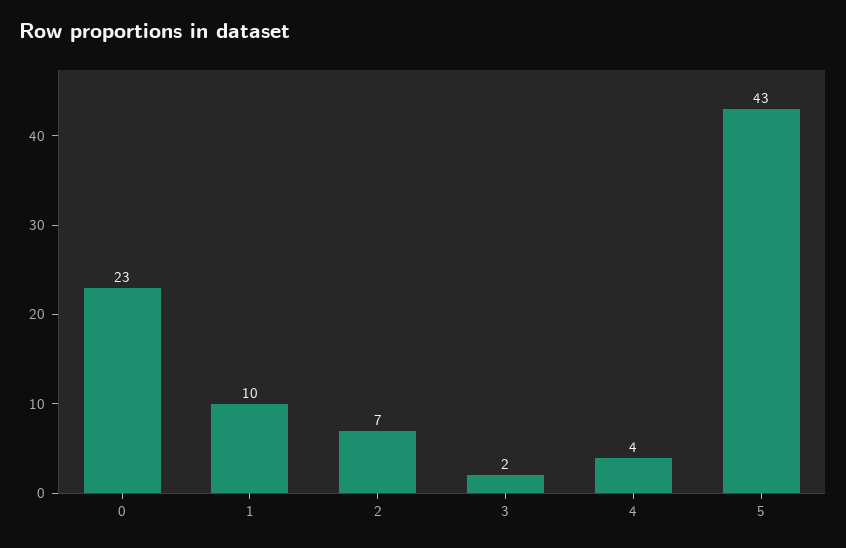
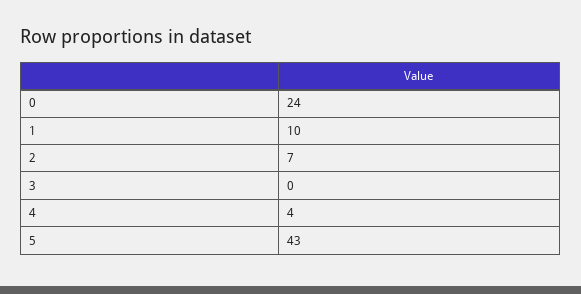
0: 23 -> 24
3: 2 -> 0

